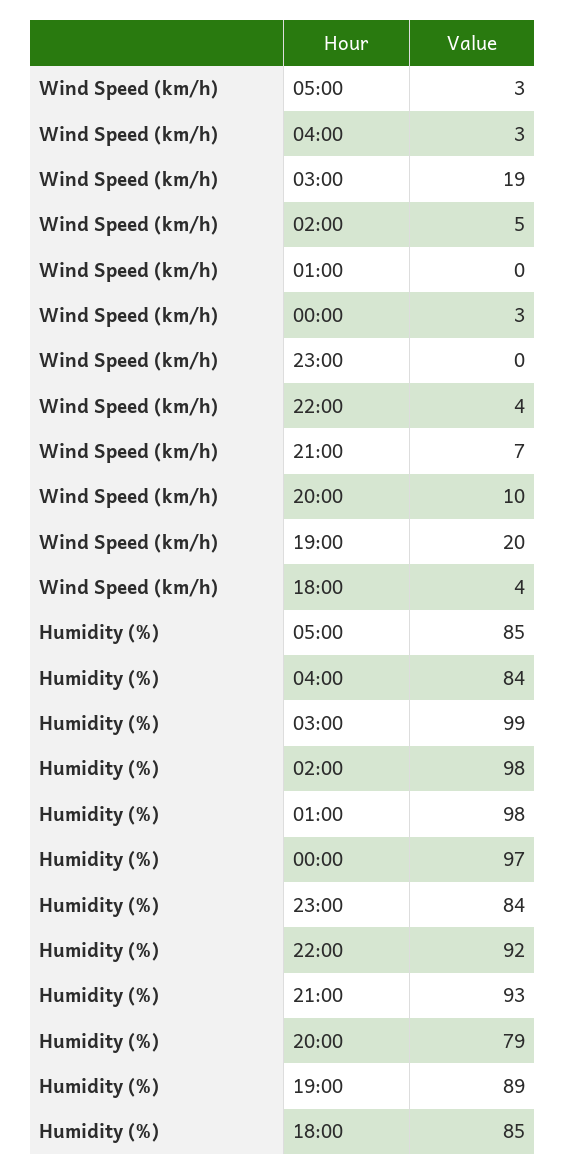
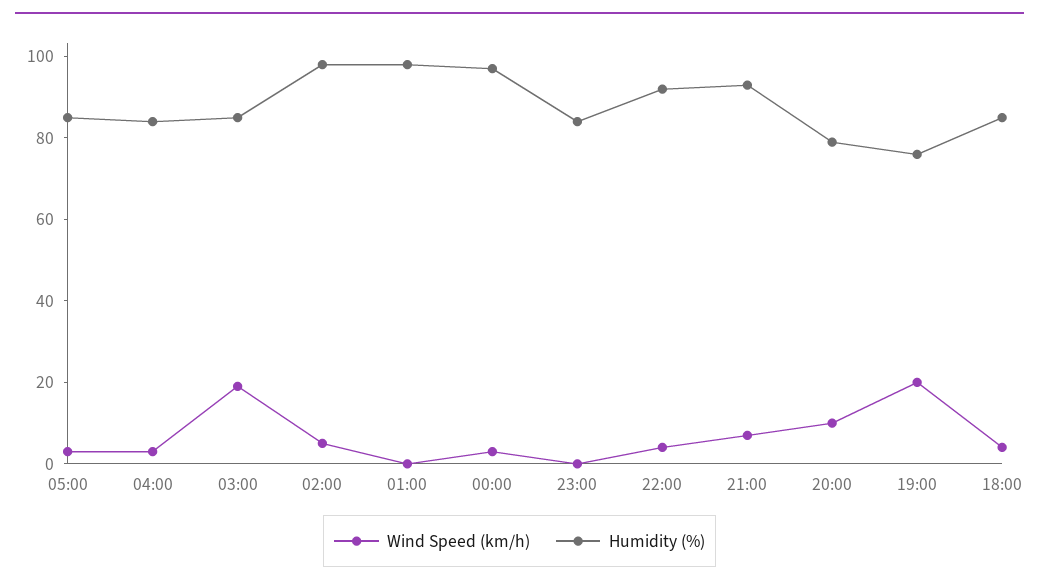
Humidity (%), 03:00: 99 -> 85
Humidity (%), 19:00: 89 -> 75

